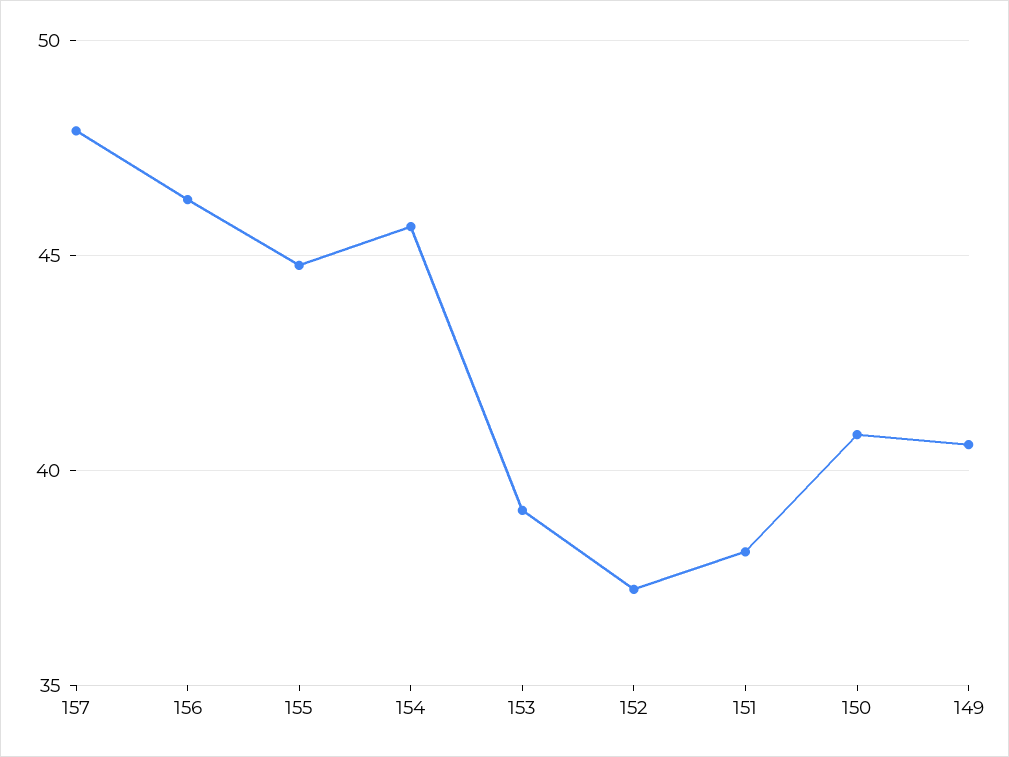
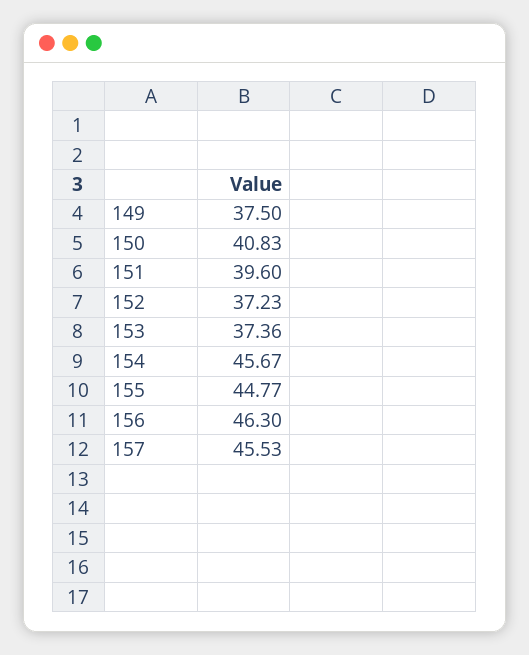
157: 48 -> 45.53
153: 39 -> 37.36
151: 38 -> 39.6
149: 40.5 -> 37.5

